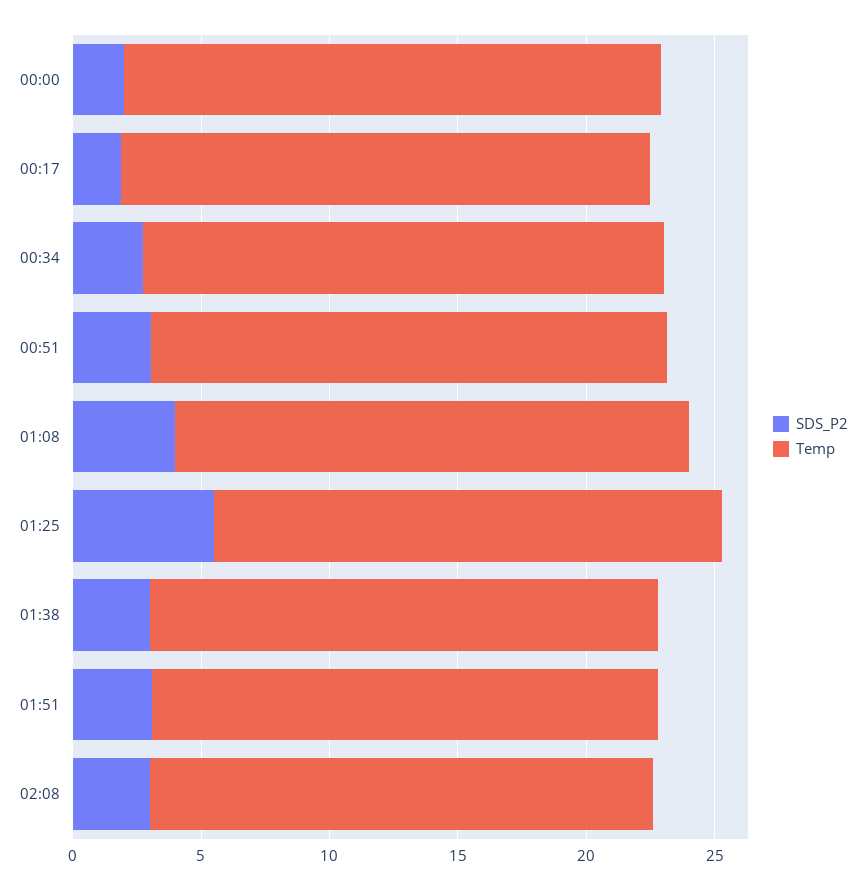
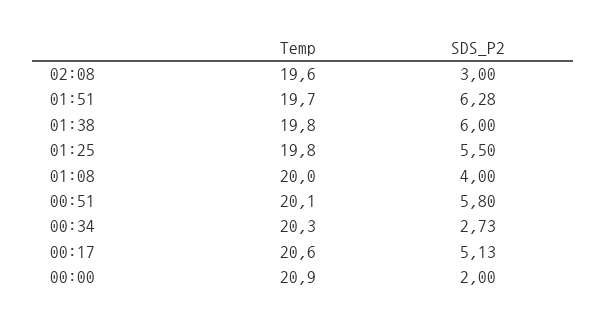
SDS_P2, 00:17: 2 -> 5.13
SDS_P2, 00:51: 3 -> 5.8
SDS_P2, 01:38: 3 -> 6
SDS_P2, 01:51: 3 -> 6.28

